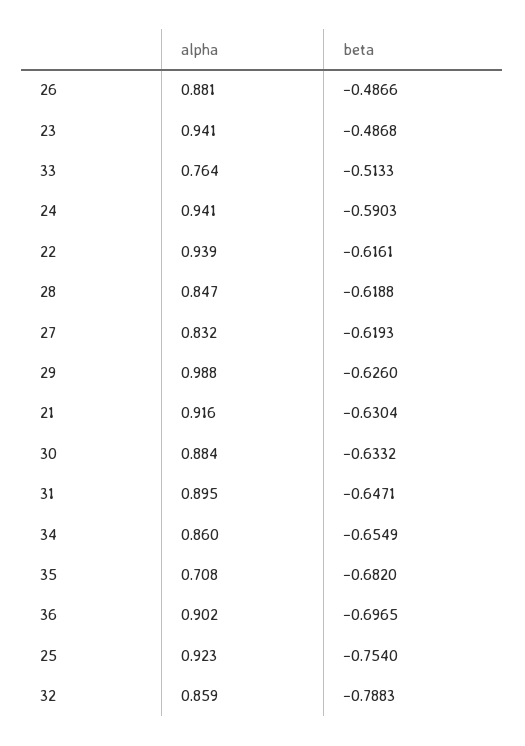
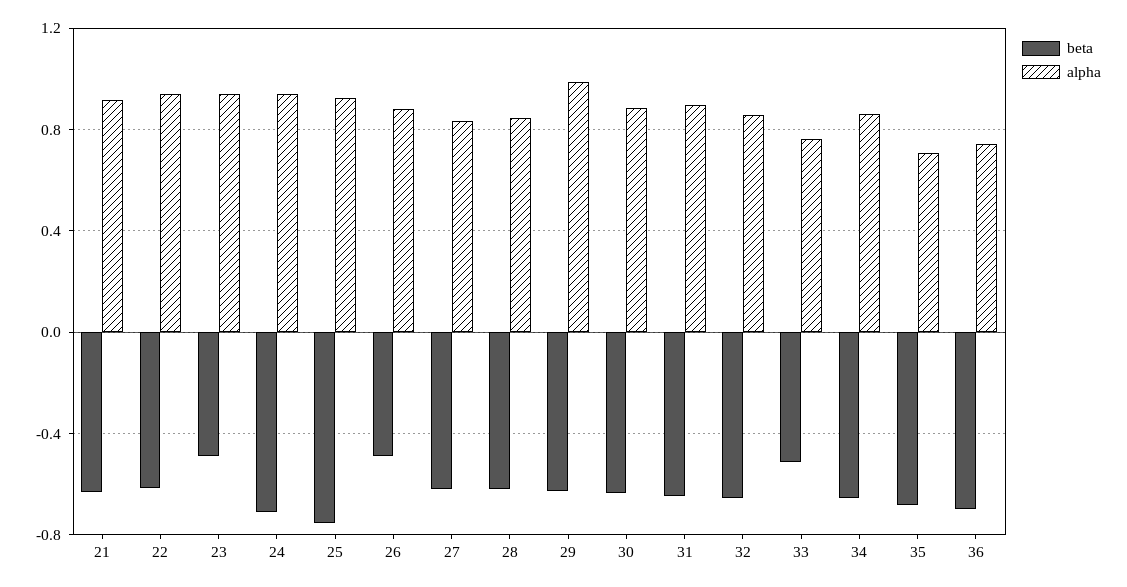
beta, 24: -0.5903 -> -0.7
alpha, 36: 0.902 -> 0.75
beta, 32: -0.7883 -> -0.65

